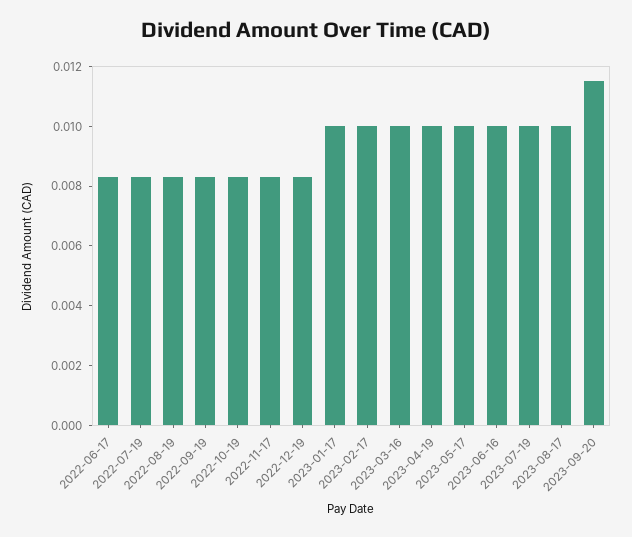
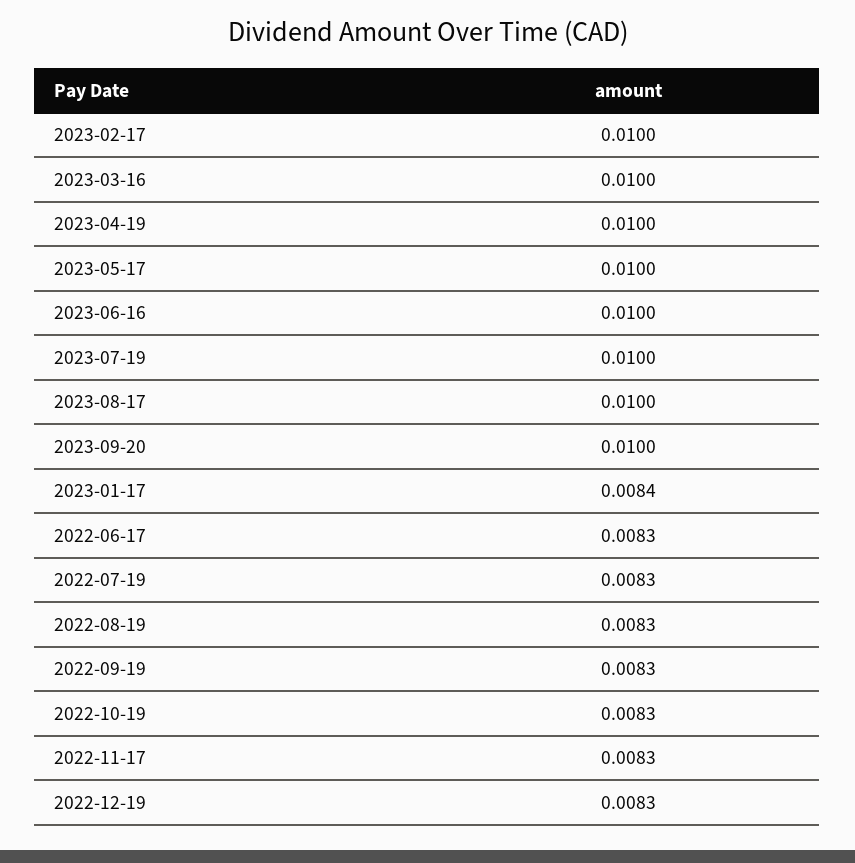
2023-01-17: 0.01 -> 0.0084
2023-09-20: 0.0115 -> 0.01

